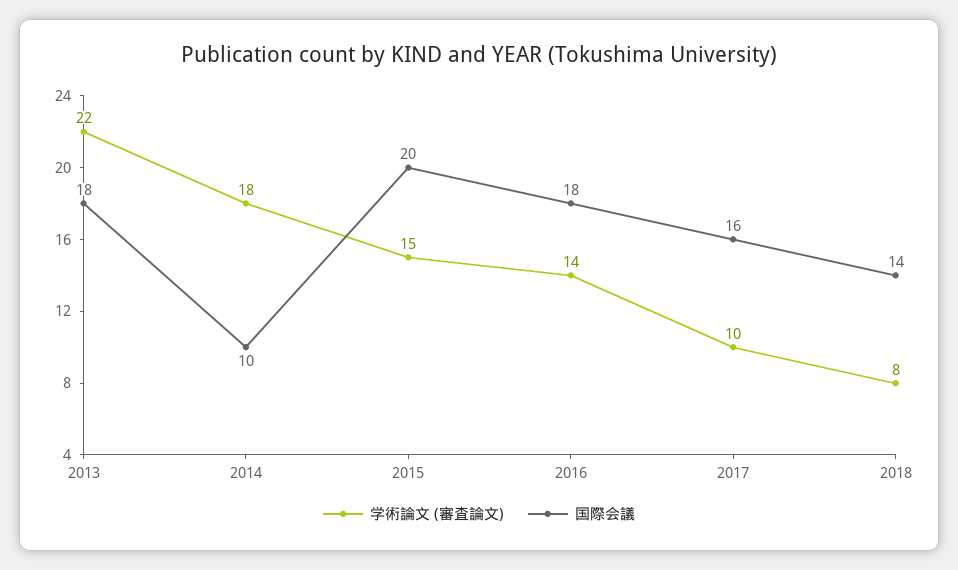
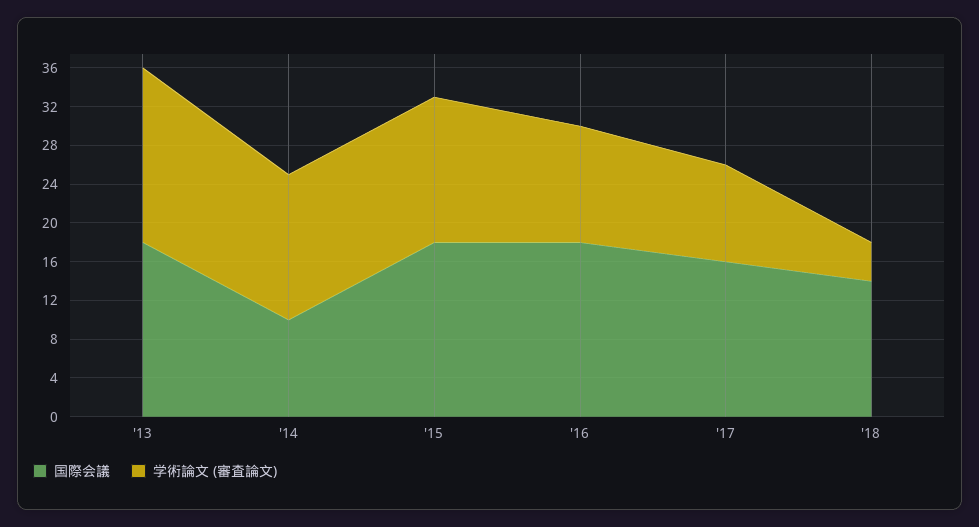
学術論文 (審査論文), 2013: 22 -> 18
学術論文 (審査論文), 2014: 18 -> 15
国際会議, 2015: 20 -> 18
学術論文 (審査論文), 2016: 14 -> 12
学術論文 (審査論文), 2018: 8 -> 4

